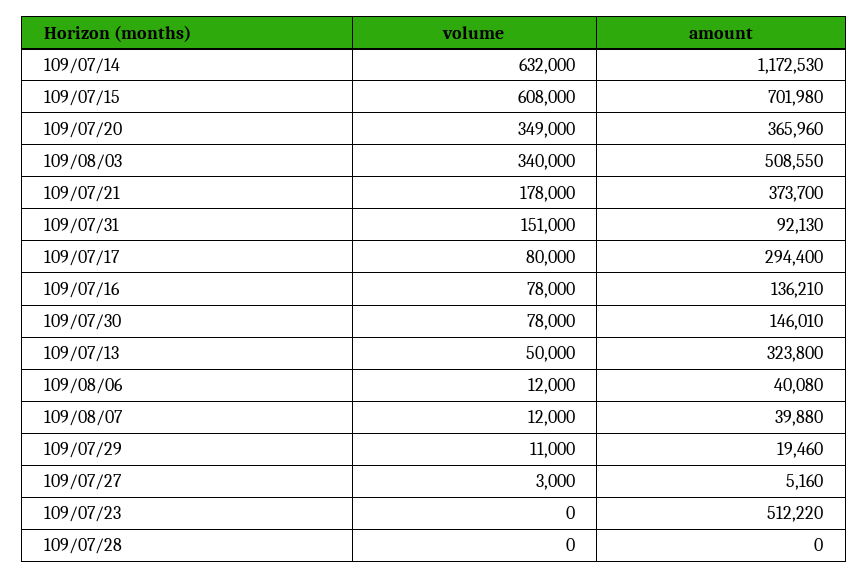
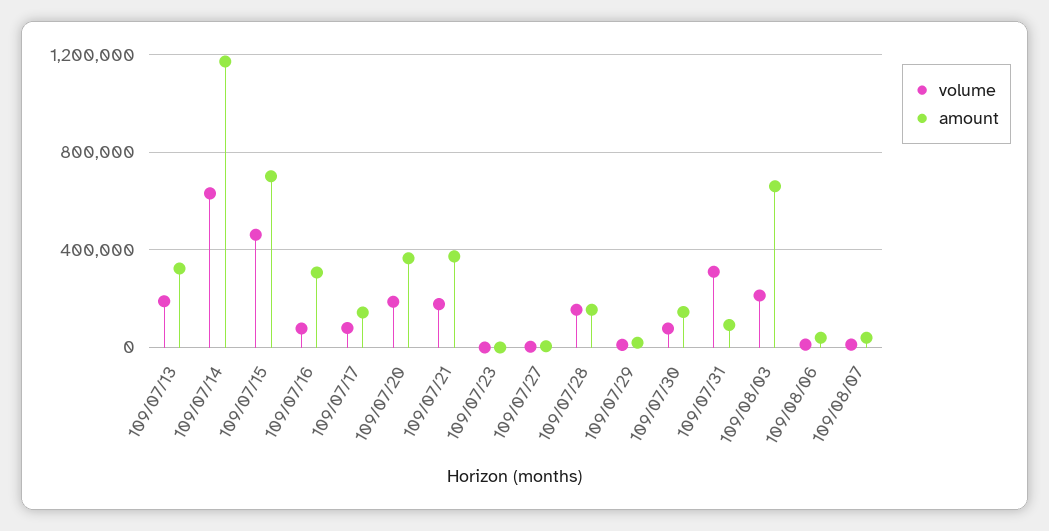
volume, 109/07/15: 608000 -> 450000
volume, 109/07/20: 349000 -> 200000
volume, 109/08/03: 340000 -> 200000
amount, 109/08/03: 508550 -> 650000
volume, 109/07/31: 151000 -> 300000
amount, 109/07/17: 294400 -> 150000
amount, 109/07/16: 136210 -> 300000
volume, 109/07/13: 50000 -> 200000
amount, 109/07/23: 512220 -> 0
volume, 109/07/28: 0 -> 150000
amount, 109/07/28: 0 -> 150000

